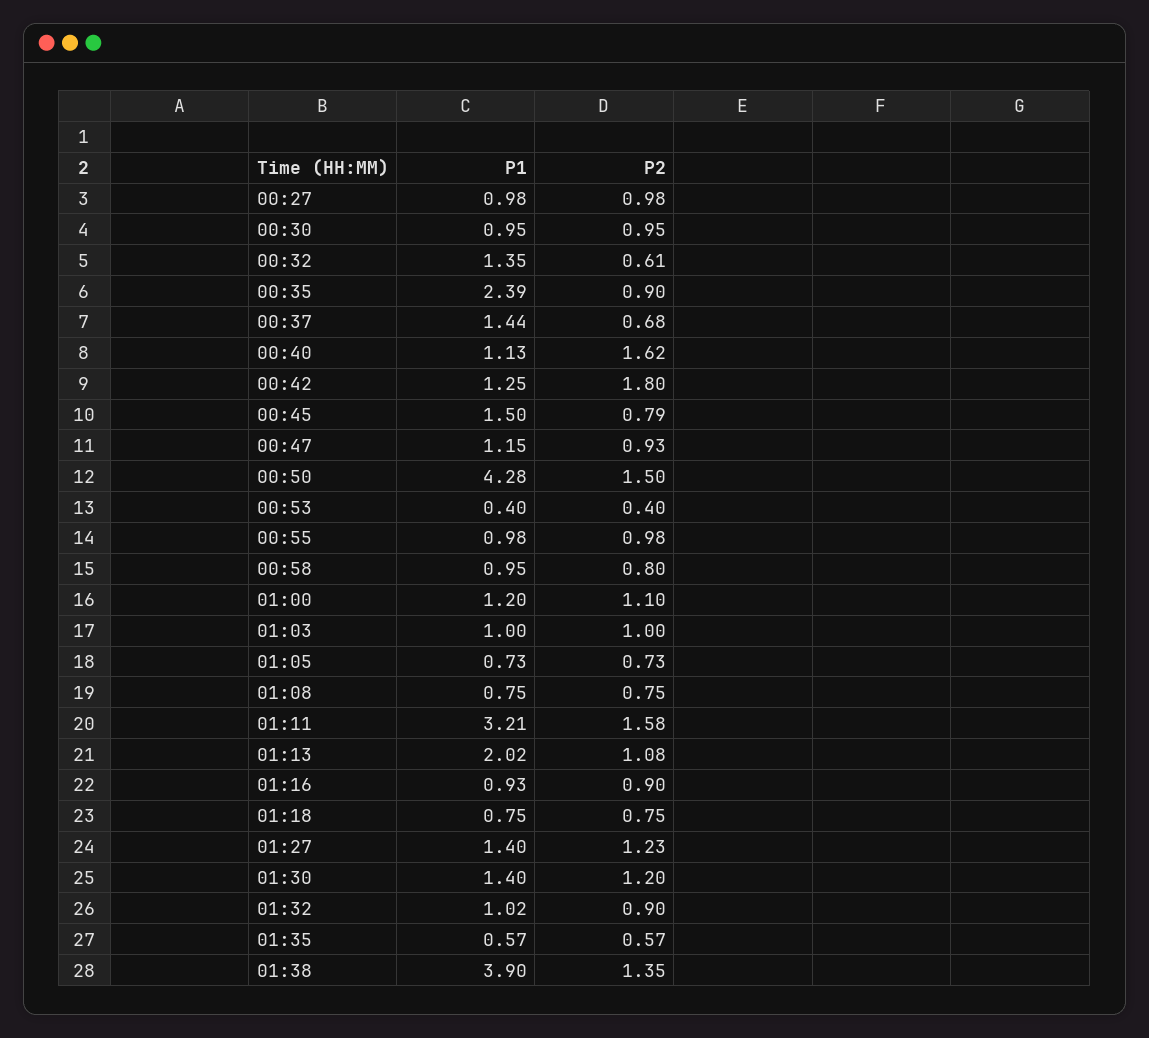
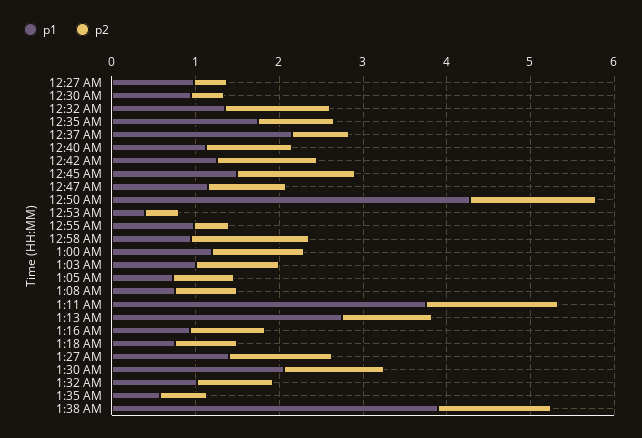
P2, 00:27: 0.98 -> 0.4
P2, 00:30: 0.95 -> 0.4
P2, 00:32: 0.61 -> 1.2
P1, 00:35: 2.39 -> 1.8
P1, 00:37: 1.44 -> 2.2
P2, 00:40: 1.62 -> 1
P2, 00:42: 1.8 -> 1.2
P2, 00:45: 0.79 -> 1.4
P2, 00:55: 0.98 -> 0.4
P2, 00:58: 0.8 -> 1.4
P1, 01:11: 3.21 -> 3.8
P1, 01:13: 2.02 -> 2.8
P1, 01:30: 1.4 -> 2

